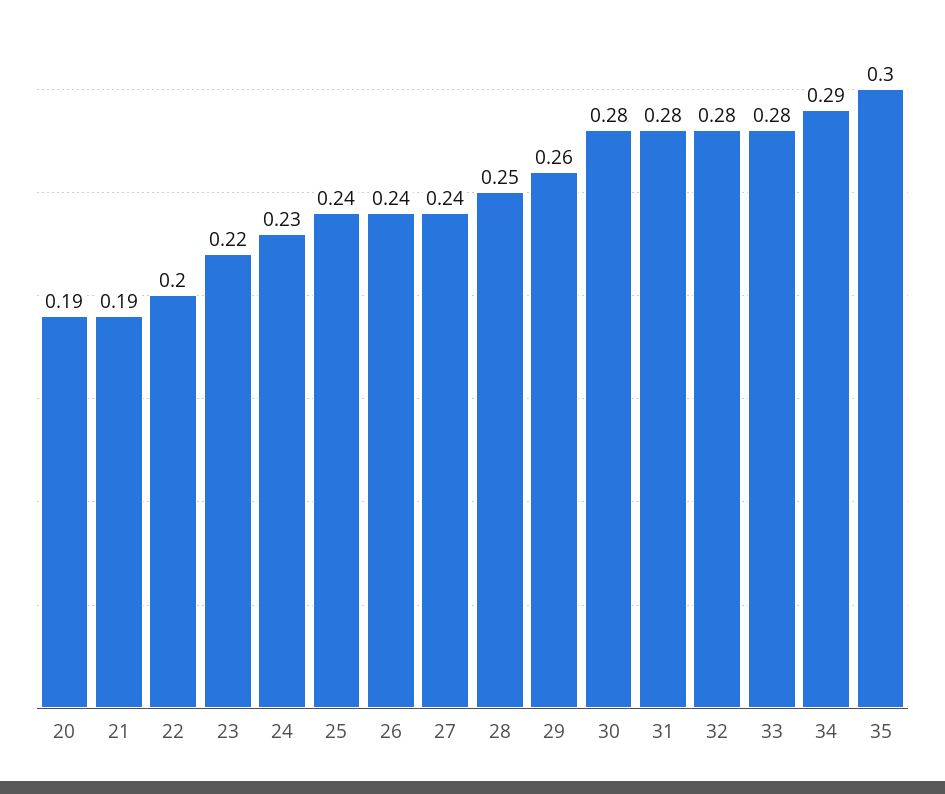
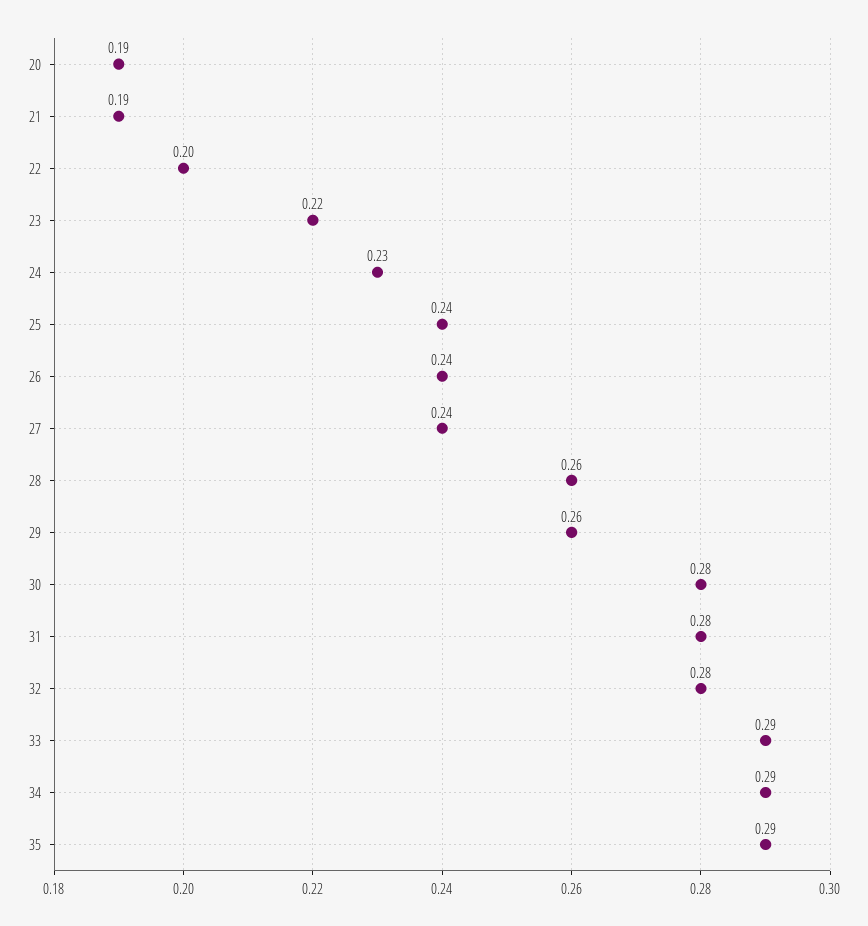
28: 0.25 -> 0.26
33: 0.28 -> 0.29
35: 0.3 -> 0.29

